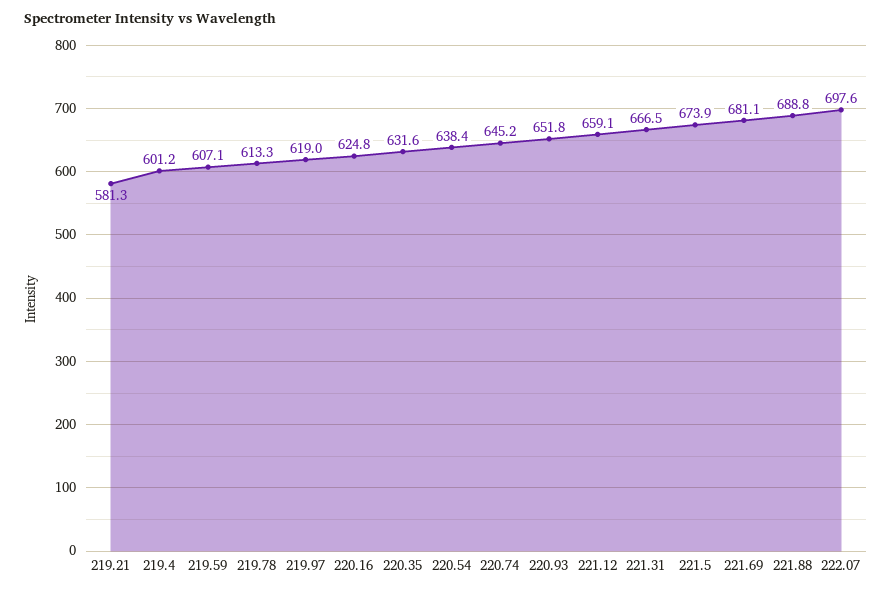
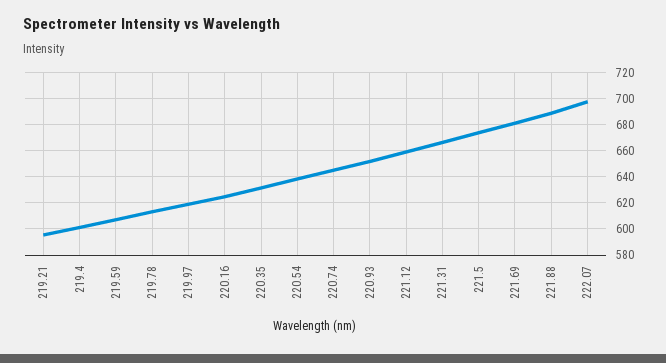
219.21: 581.3 -> 595

